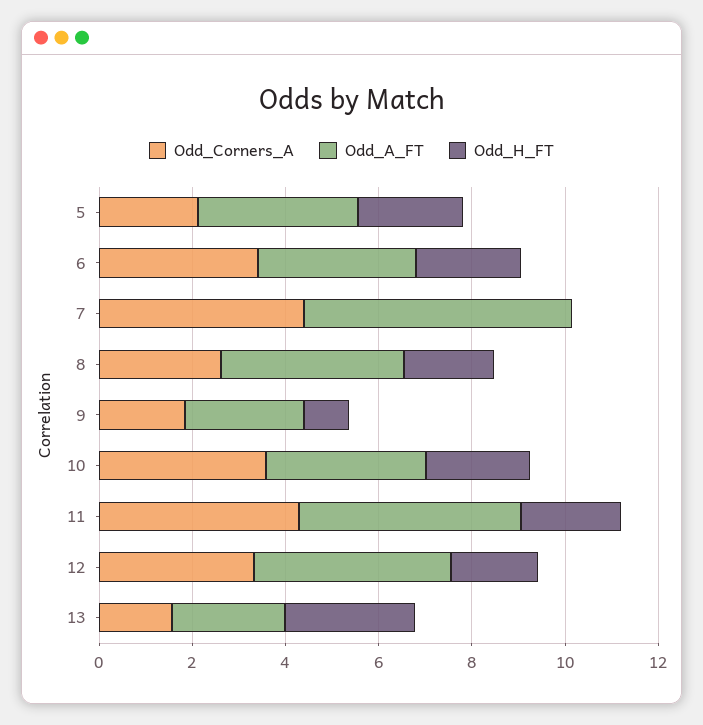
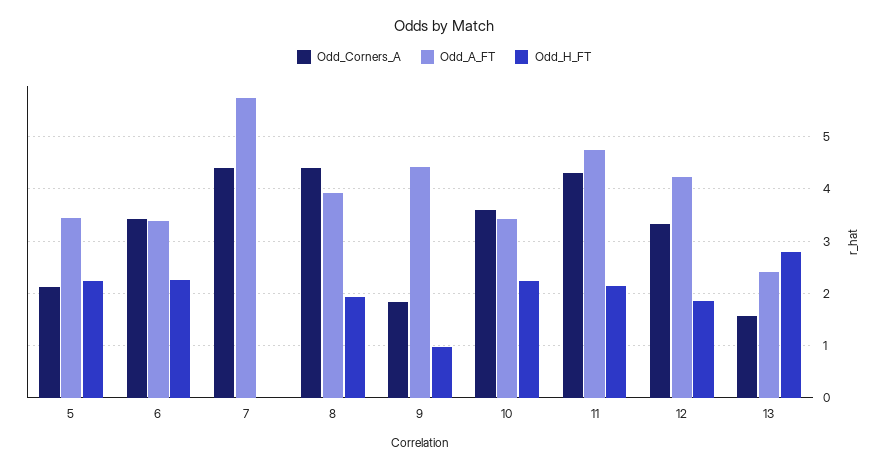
Odd_Corners_A, 8: 2.5 -> 4.4
Odd_A_FT, 9: 2.5 -> 4.4

